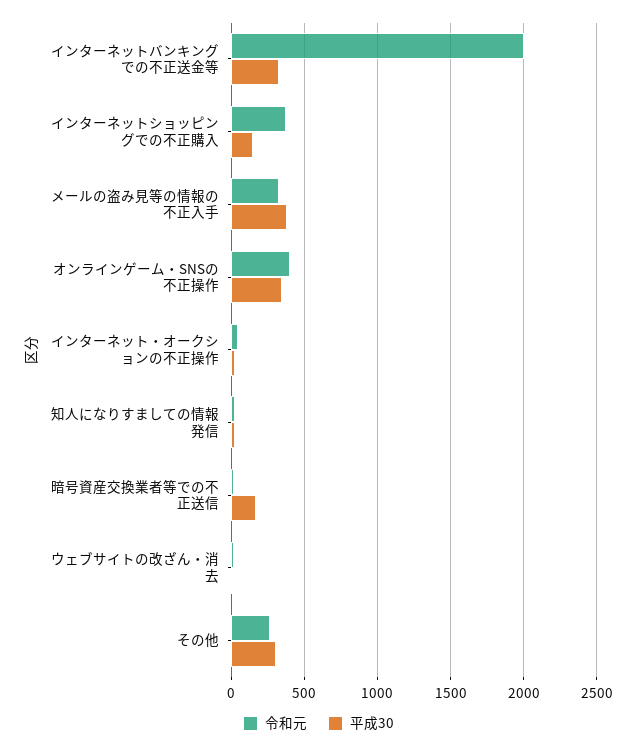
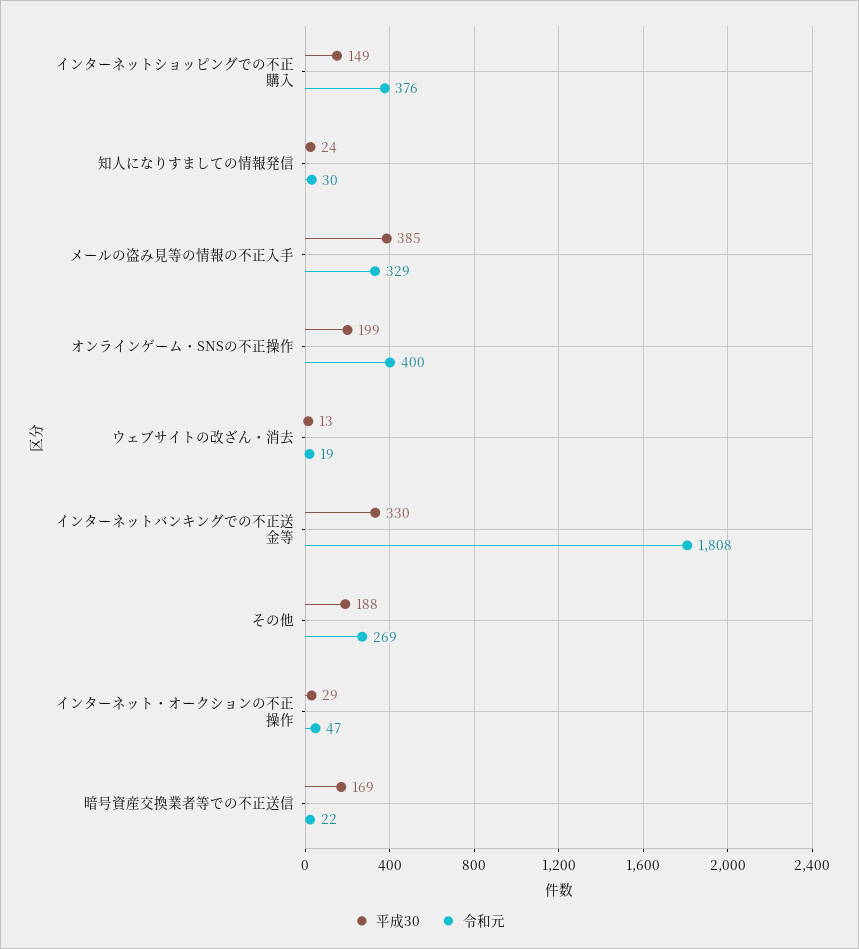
令和元, インターネットバンキングでの不正送金等: 2000 -> 1808
平成30, オンラインゲーム・SNSの不正操作: 350 -> 199
平成30, その他: 300 -> 188

